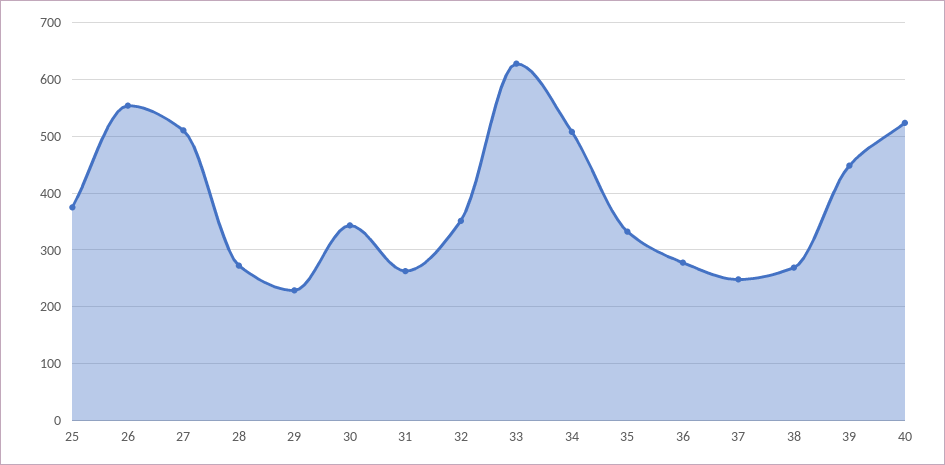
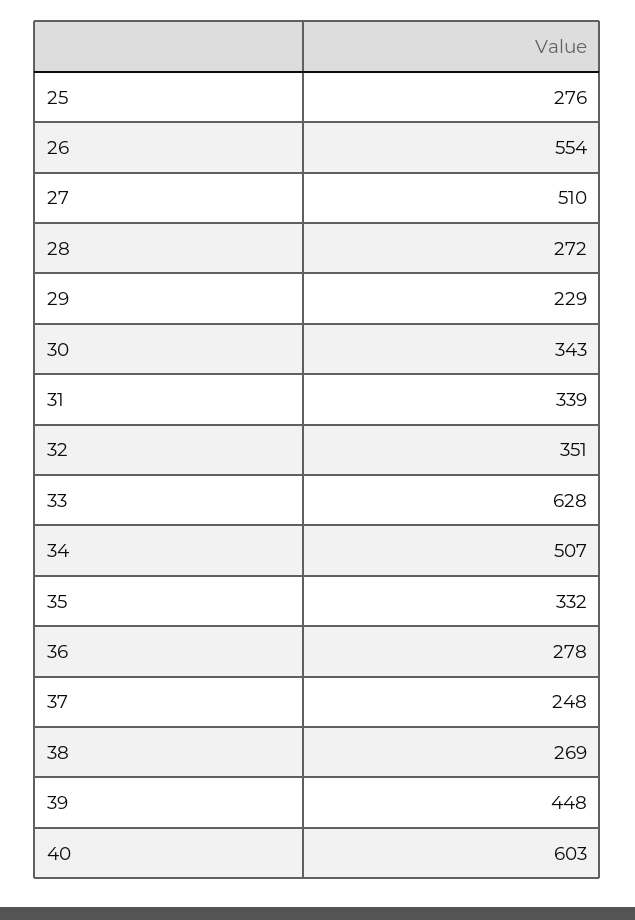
25: 380 -> 276
31: 260 -> 339
40: 520 -> 603

